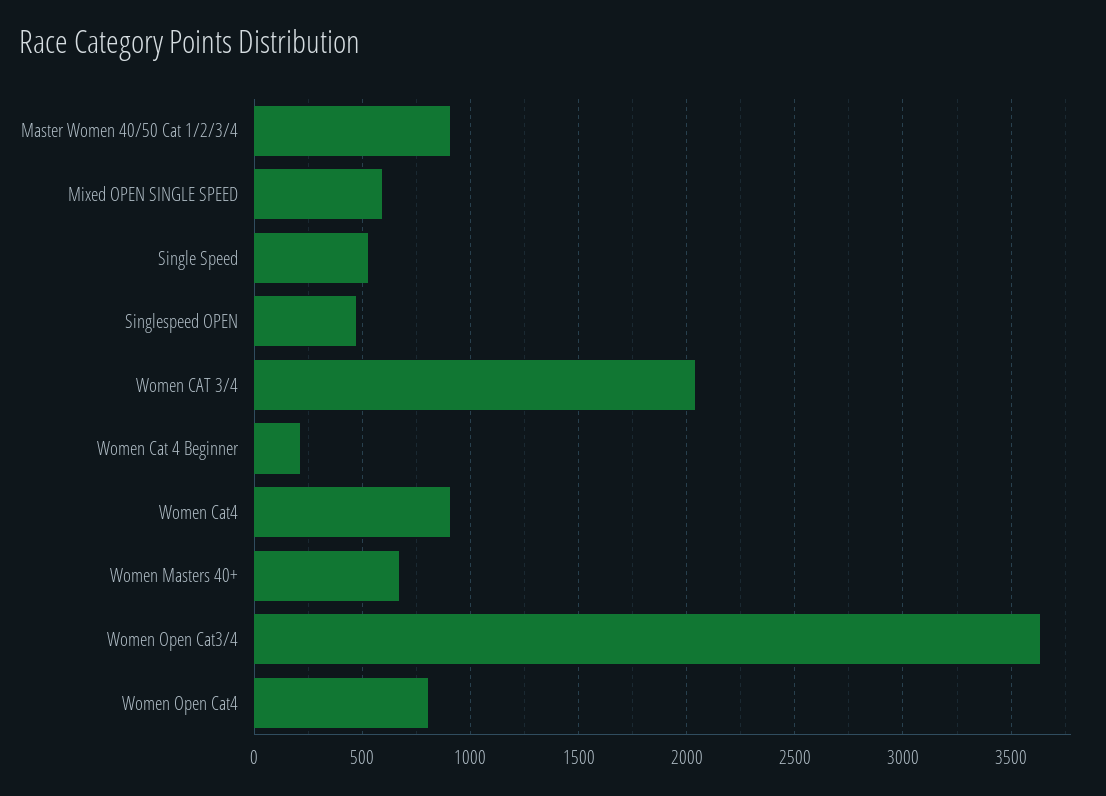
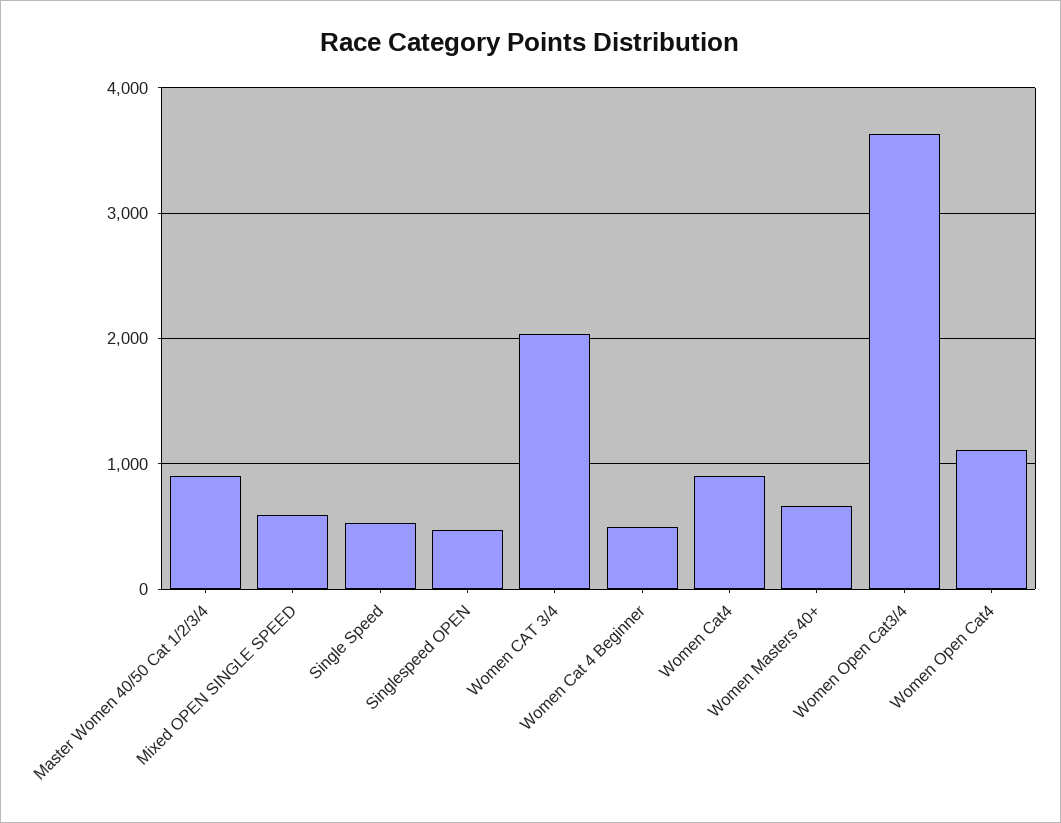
Women Cat 4 Beginner: 200 -> 500
Women Open Cat4: 800 -> 1100

